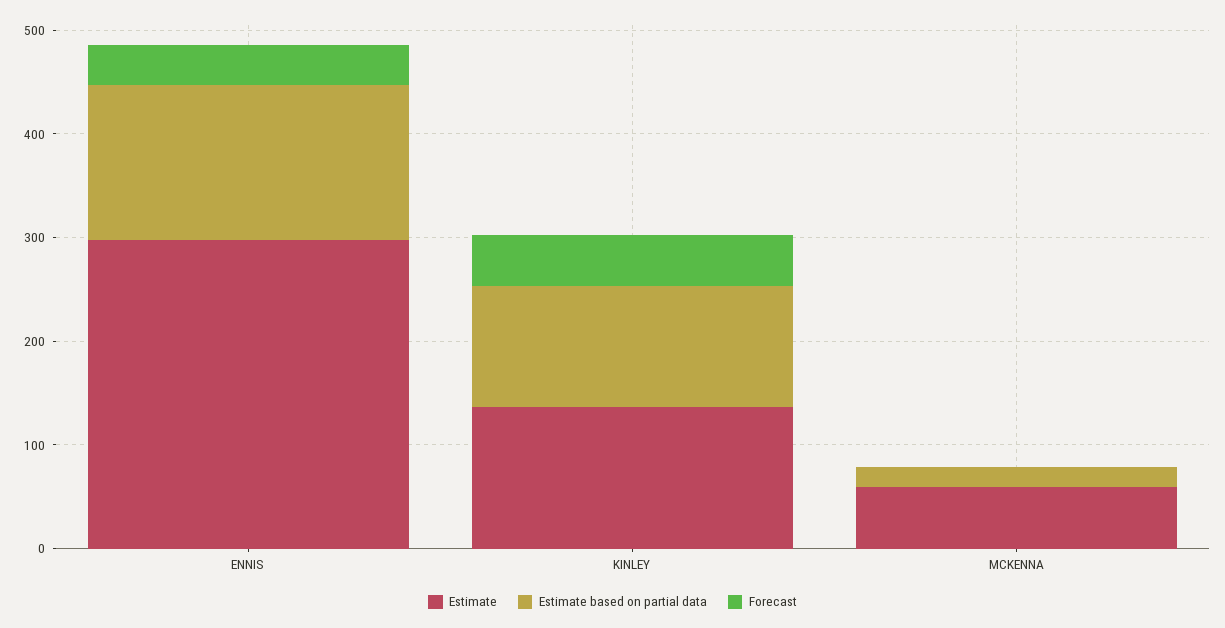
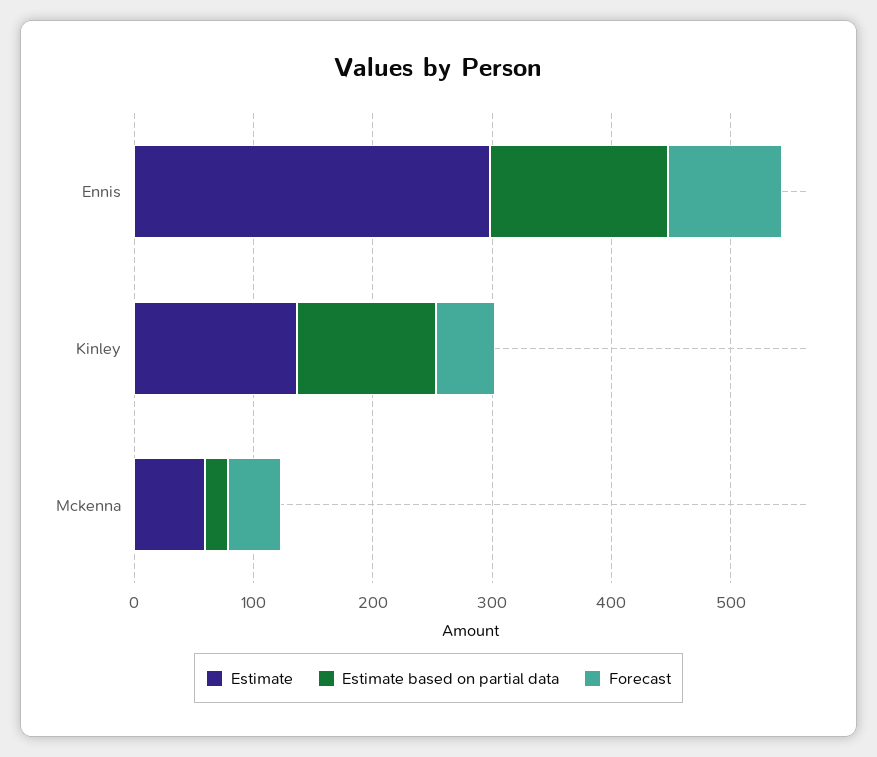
Forecast, ENNIS: 40 -> 100
Forecast, MCKENNA: 0 -> 40

